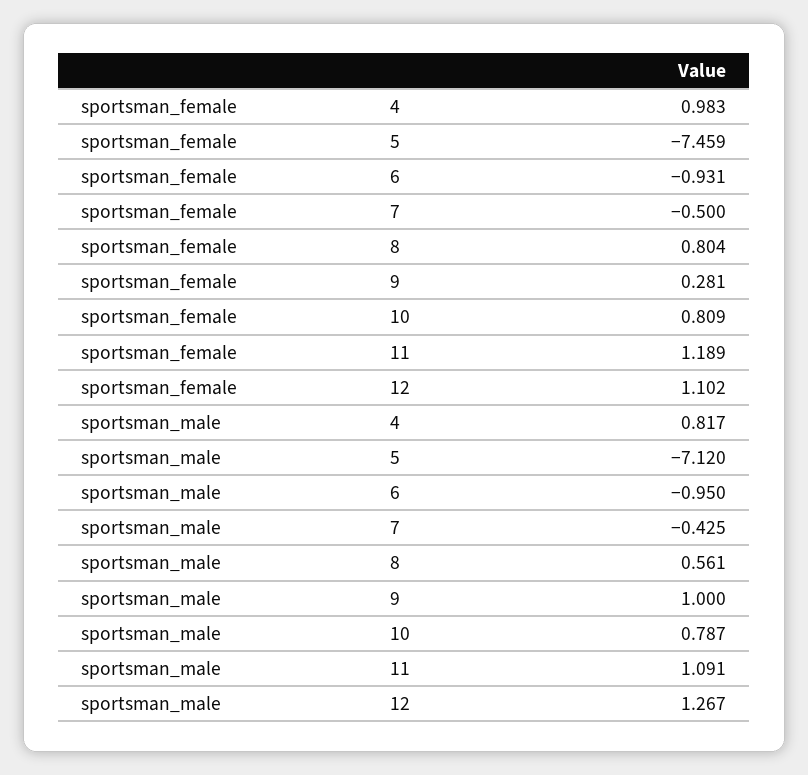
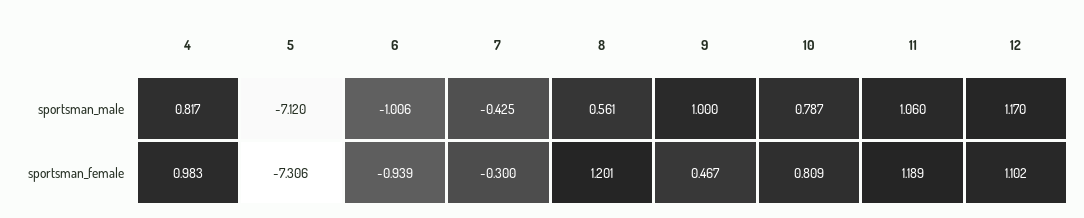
sportsman_female, 5: -7.459 -> -7.306
sportsman_female, 6: -0.931 -> -0.939
sportsman_female, 7: -0.5 -> -0.3
sportsman_female, 8: 0.804 -> 1.201
sportsman_female, 9: 0.281 -> 0.467
sportsman_male, 6: -0.95 -> -1.006
sportsman_male, 11: 1.091 -> 1.06
sportsman_male, 12: 1.267 -> 1.17

